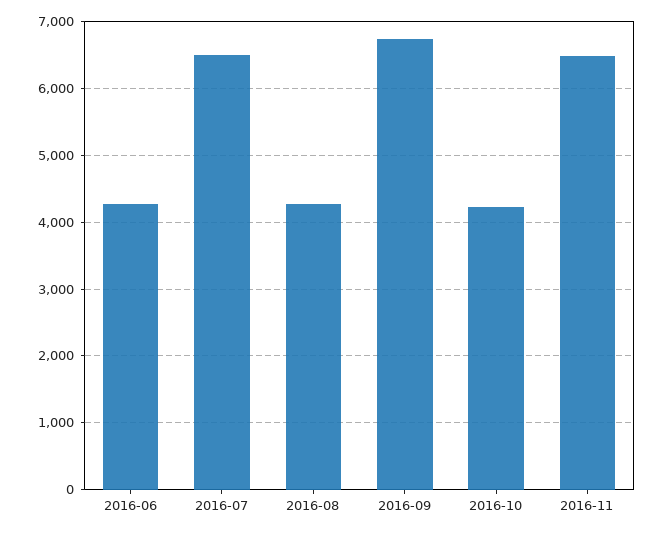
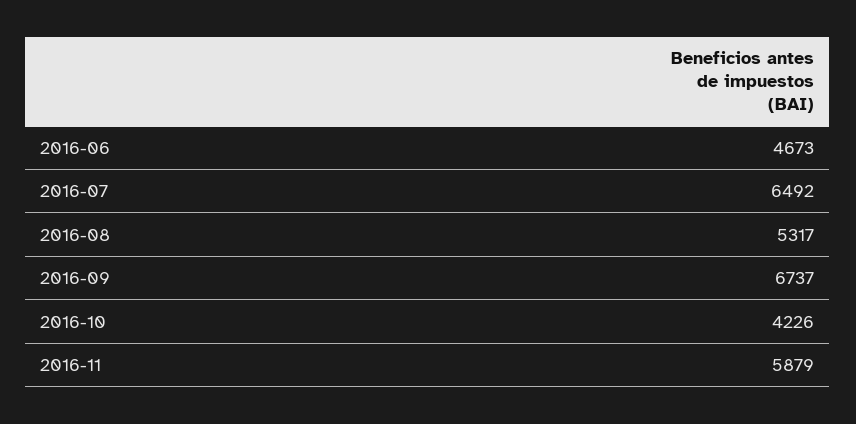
2016-06: 4300 -> 4673
2016-08: 4300 -> 5317
2016-11: 6500 -> 5879

